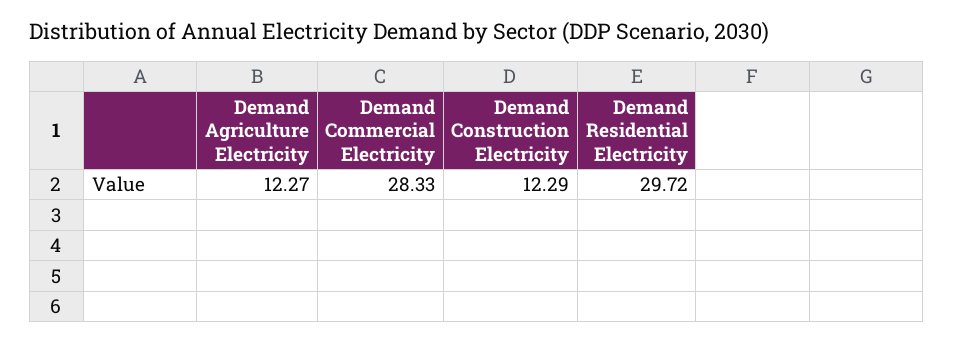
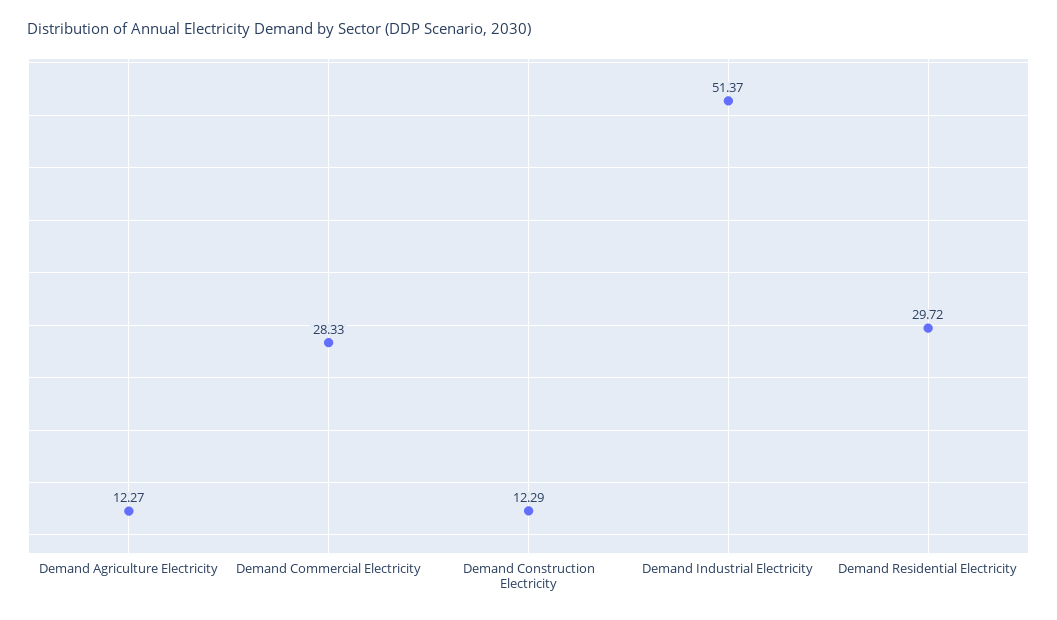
Demand Industrial Electricity: none -> 51.37

